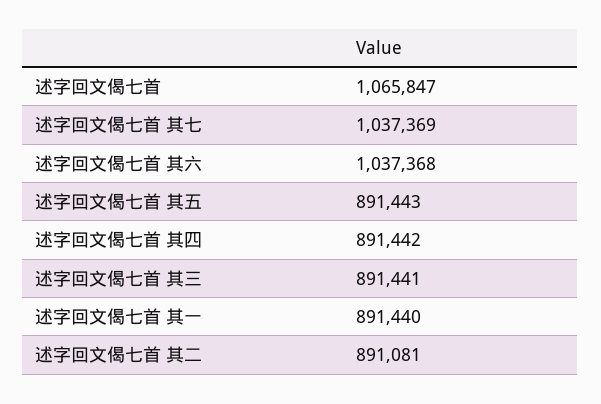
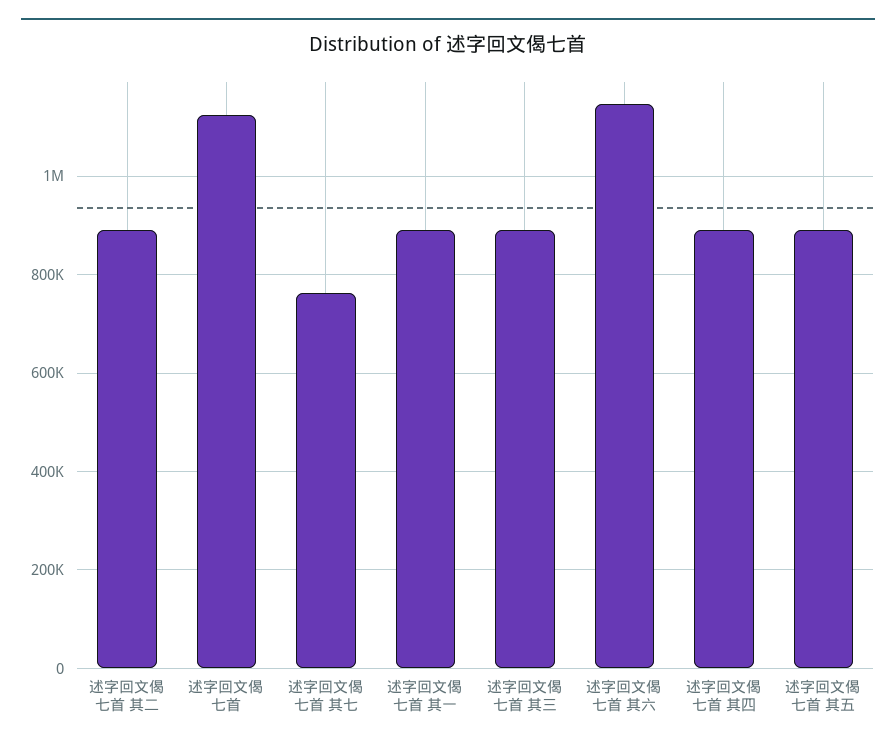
述字回文偈七首: 1065847 -> 1120000
述字回文偈七首 其七: 1037369 -> 760000
述字回文偈七首 其六: 1037368 -> 1140000

